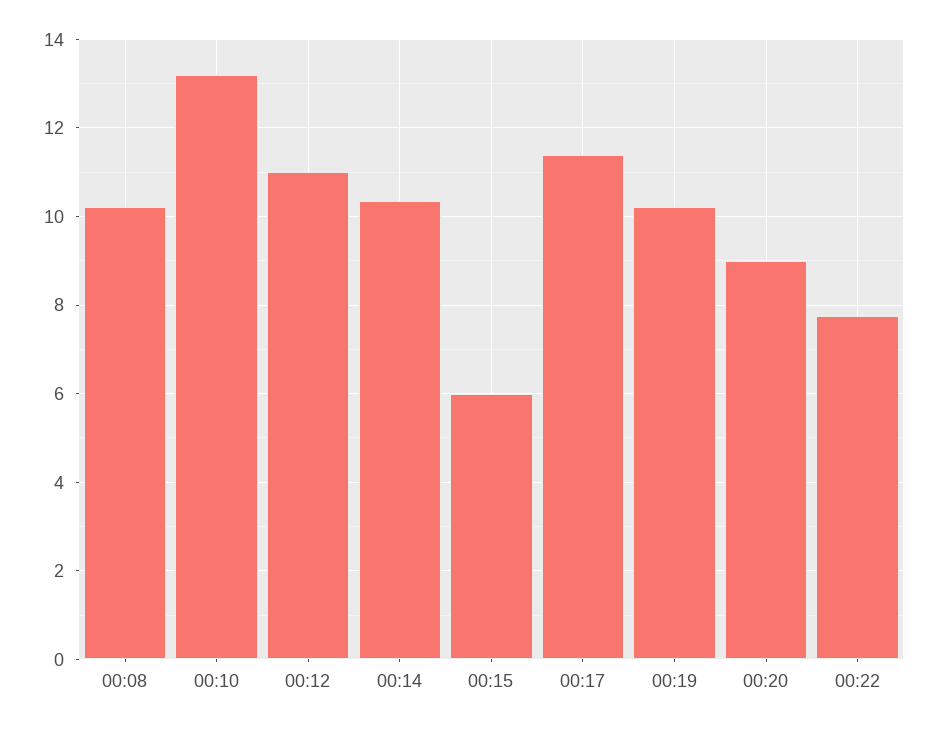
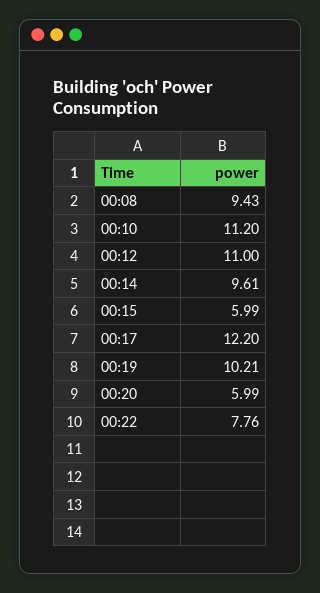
00:08: 10.2 -> 9.43
00:10: 13.2 -> 11.2
00:14: 10.4 -> 9.61
00:17: 11.4 -> 12.2
00:20: 9 -> 5.99

